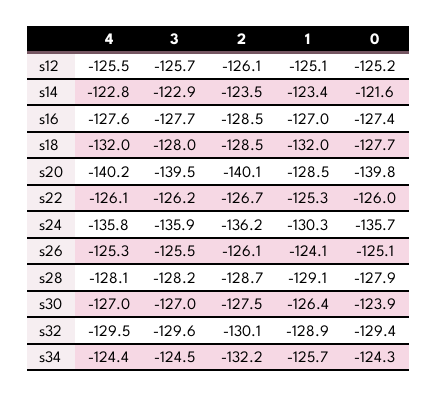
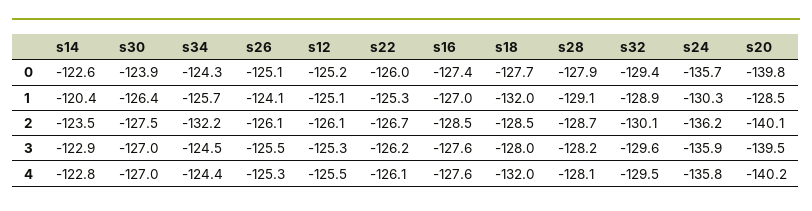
3, s12: -125.7 -> -125.3
1, s14: -123.4 -> -120.4
0, s14: -121.6 -> -122.6
3, s16: -127.7 -> -127.6

